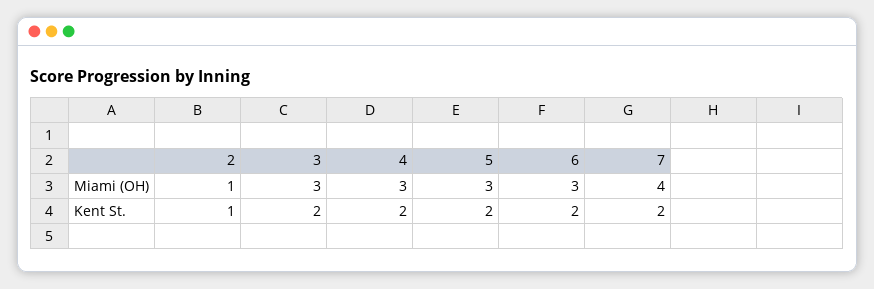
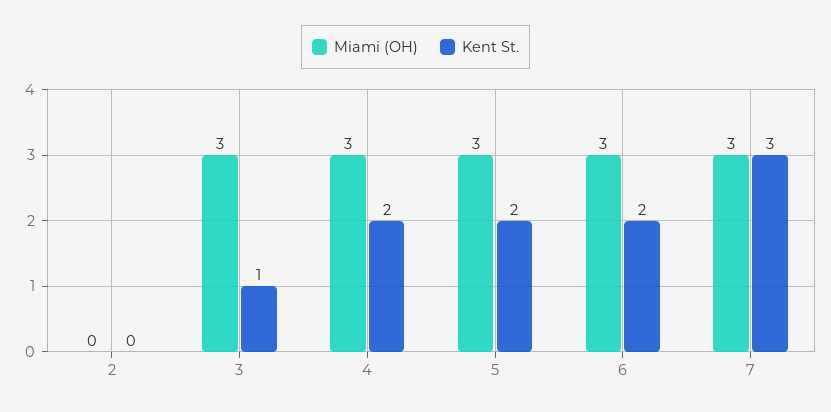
Miami (OH), 2: 1 -> 0
Miami (OH), 7: 4 -> 3
Kent St., 2: 1 -> 0
Kent St., 3: 2 -> 1
Kent St., 7: 2 -> 3

